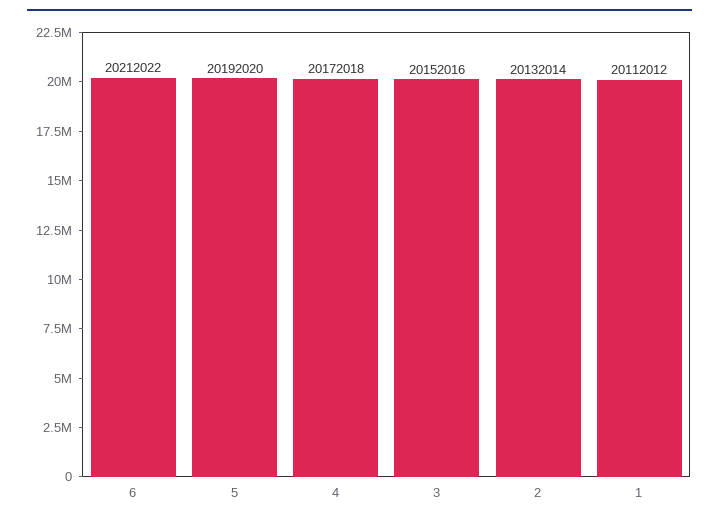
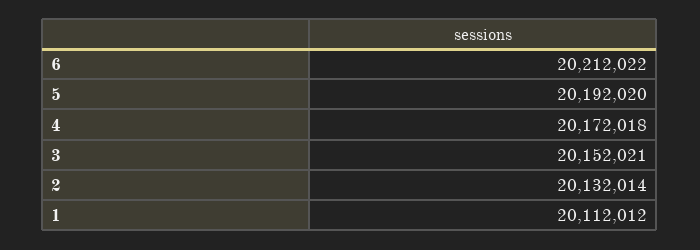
3: 20152016 -> 20152021

